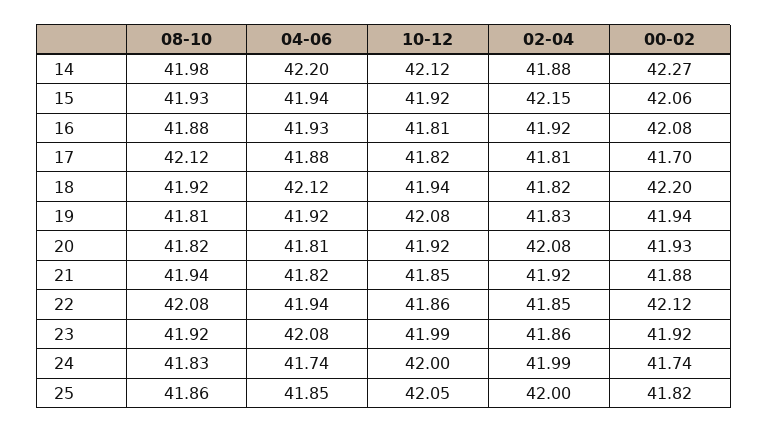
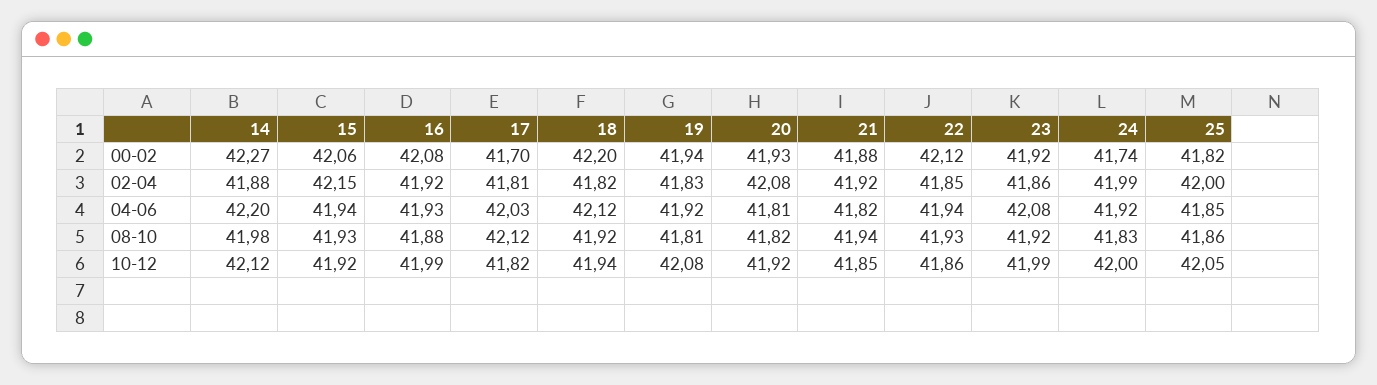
10-12, 16: 41.81 -> 41.99
04-06, 17: 41.88 -> 42.03
08-10, 22: 42.08 -> 41.93
04-06, 24: 41.74 -> 41.92

